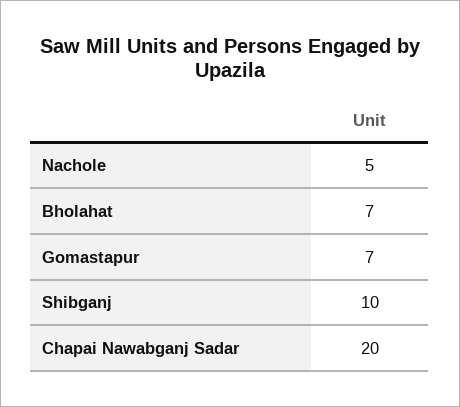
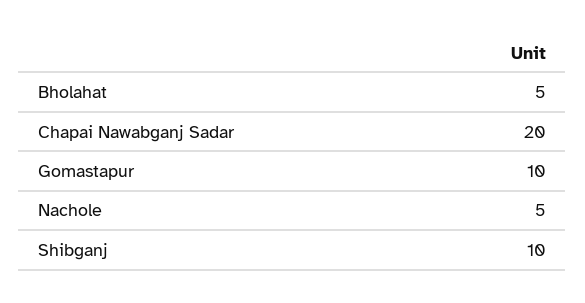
Bholahat: 7 -> 5
Gomastapur: 7 -> 10

